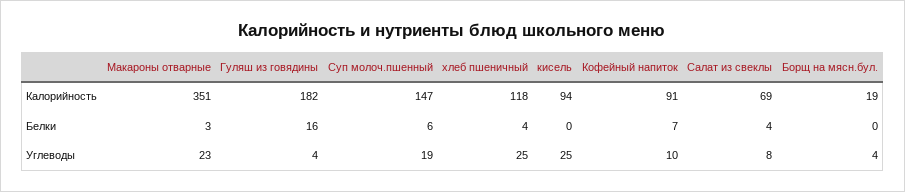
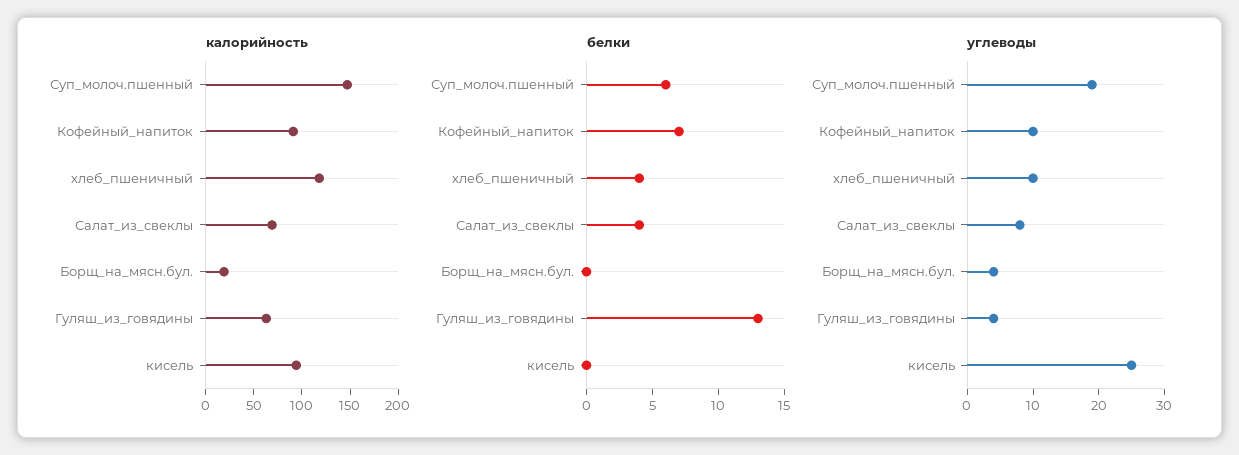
Калорийность, Макароны отварные: 351 -> none
Калорийность, Гуляш из говядины: 182 -> 60
Белки, Макароны отварные: 3 -> none
Белки, Гуляш из говядины: 16 -> 13
Углеводы, Макароны отварные: 23 -> none
Углеводы, хлеб пшеничный: 25 -> 10

